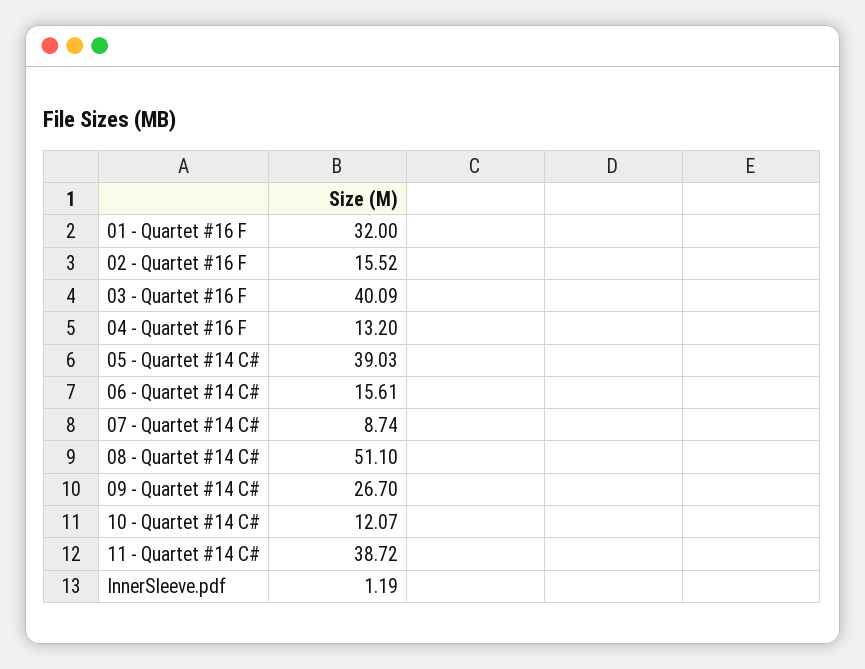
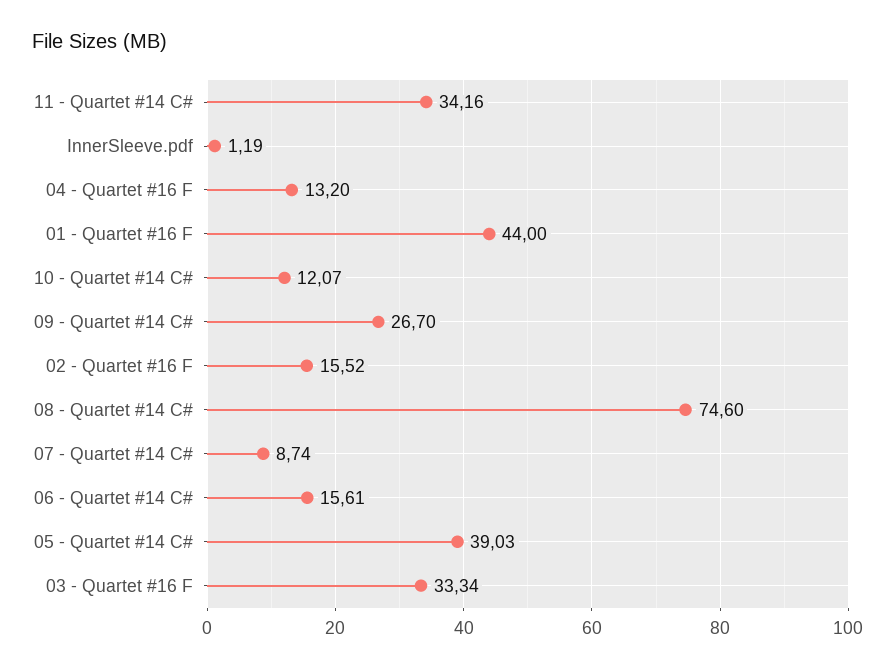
01 - Quartet #16 F: 32 -> 44
03 - Quartet #16 F: 40.09 -> 33.34
08 - Quartet #14 C#: 51.1 -> 74.6
11 - Quartet #14 C#: 38.72 -> 34.16

